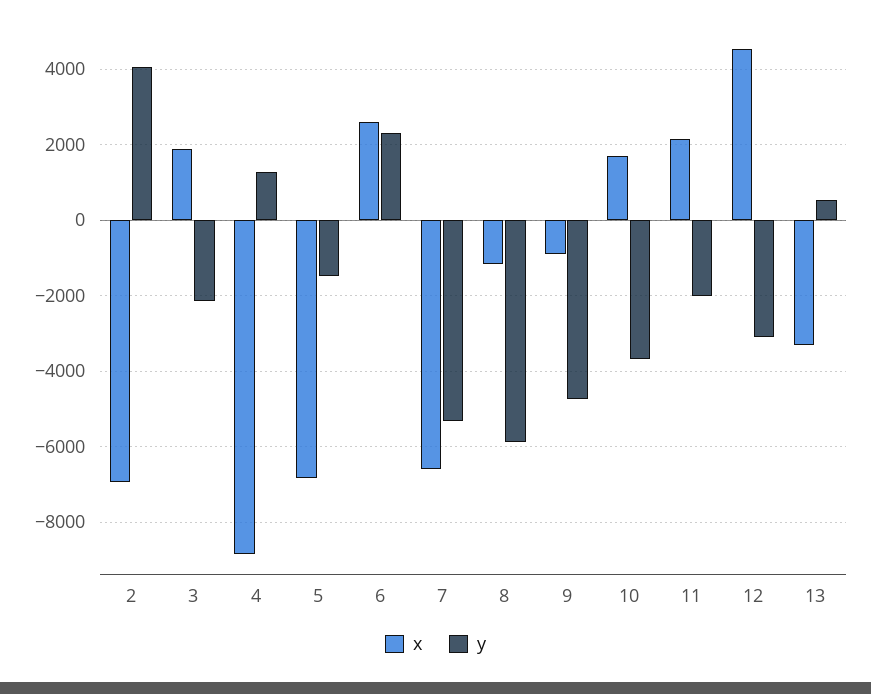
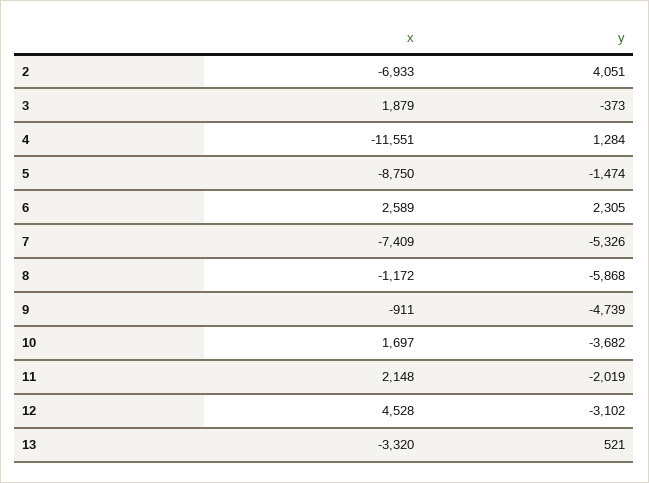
y, 3: -2200 -> -373
x, 4: -8800 -> -11551
x, 5: -6800 -> -8750
x, 7: -6600 -> -7409

